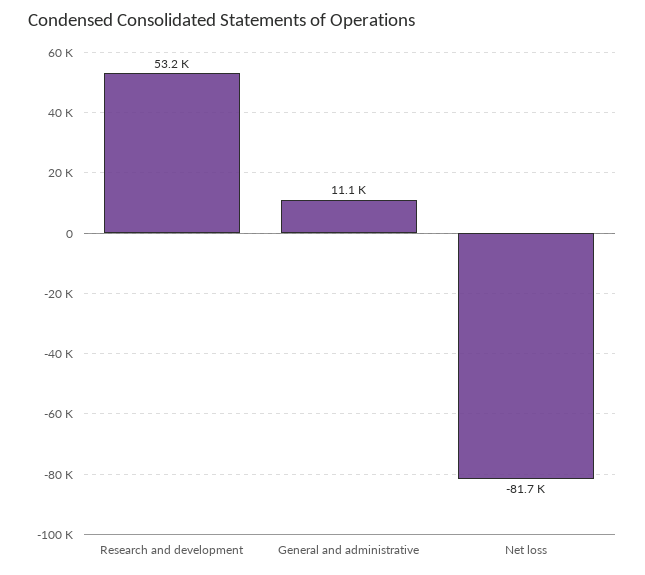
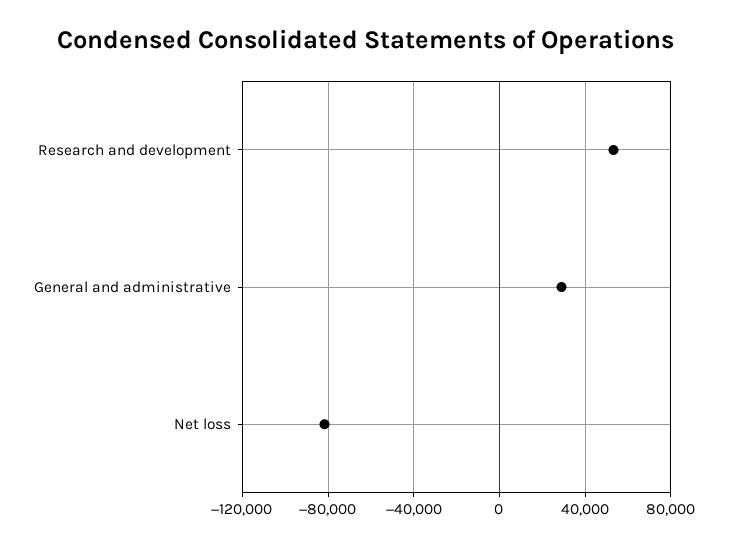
General and administrative: 11100 -> 30000

